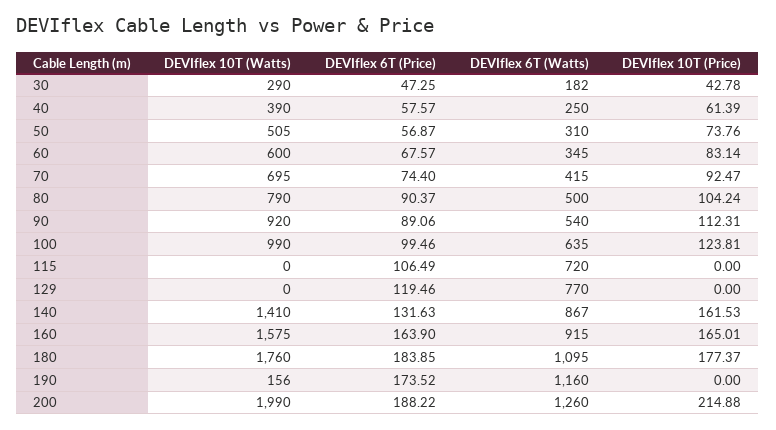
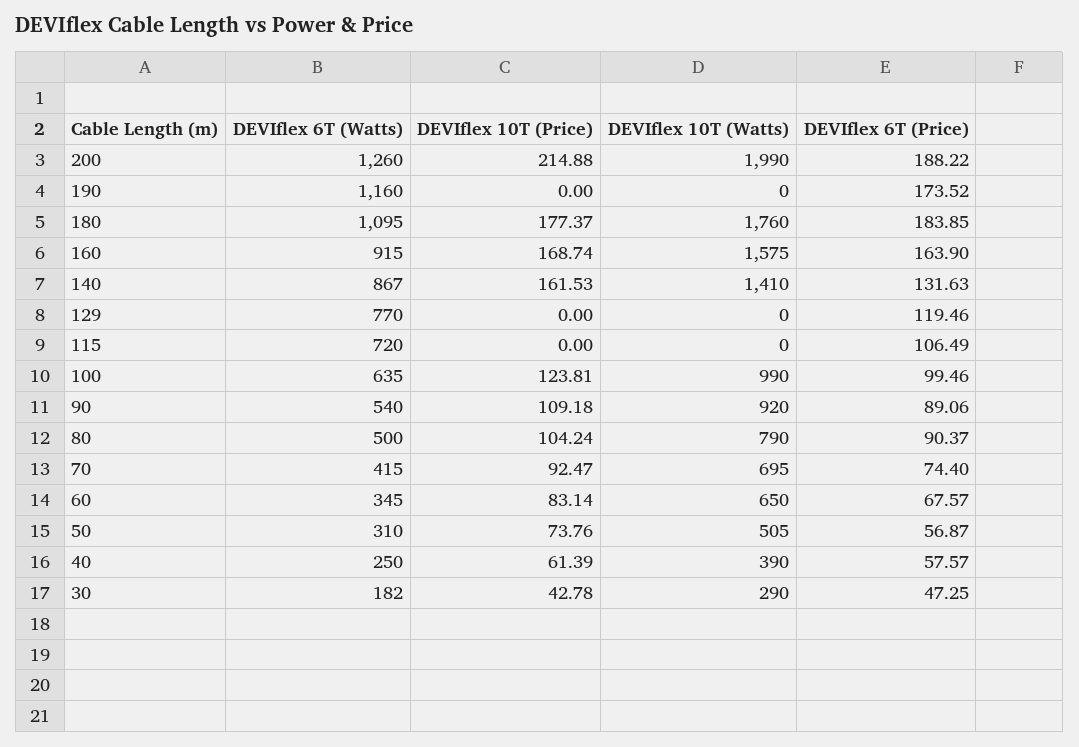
DEVIflex 10T (Watts), 60: 600 -> 650
DEVIflex 10T (Price), 90: 112.31 -> 109.18
DEVIflex 10T (Price), 160: 165.01 -> 168.74
DEVIflex 10T (Watts), 190: 156 -> 0

